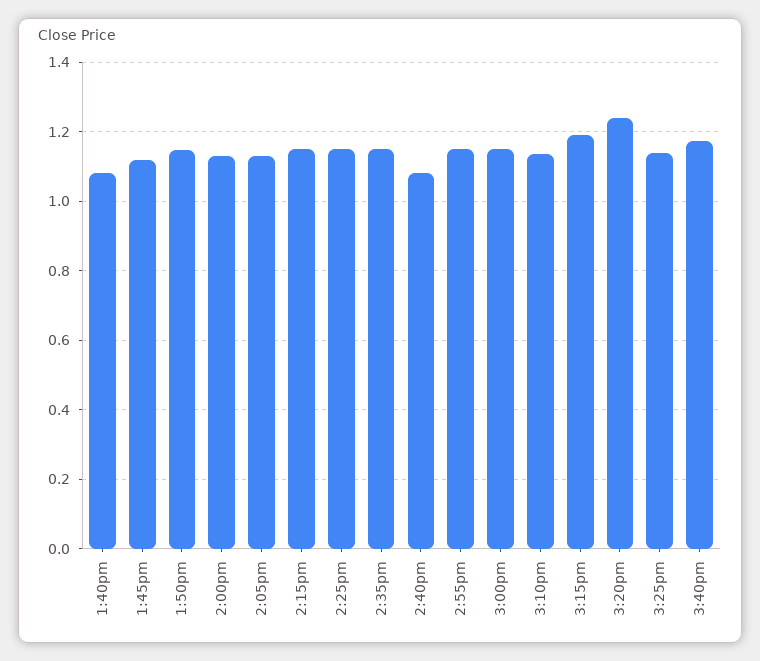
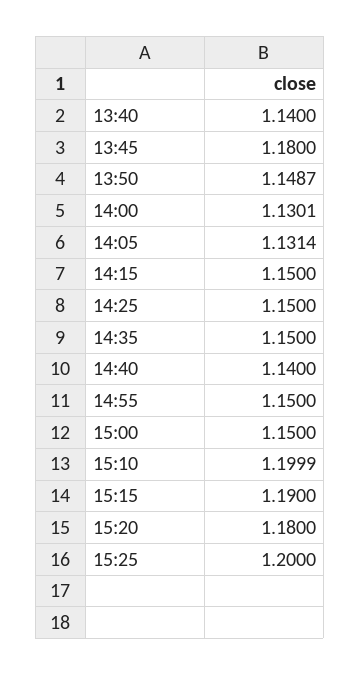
1:40pm: 1.08 -> 1.14
1:45pm: 1.12 -> 1.18
2:40pm: 1.08 -> 1.14
3:10pm: 1.14 -> 1.1999
3:20pm: 1.24 -> 1.18
3:25pm: 1.14 -> 1.2
3:40pm: 1.18 -> none

